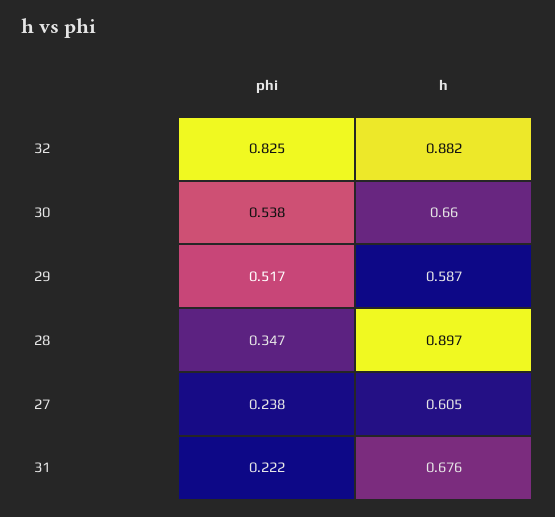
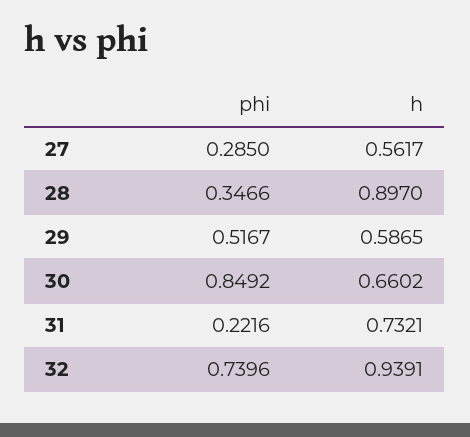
phi, 32: 0.825 -> 0.7396
h, 32: 0.882 -> 0.9391
phi, 30: 0.538 -> 0.8492
phi, 27: 0.238 -> 0.285
h, 27: 0.605 -> 0.5617
h, 31: 0.676 -> 0.7321

